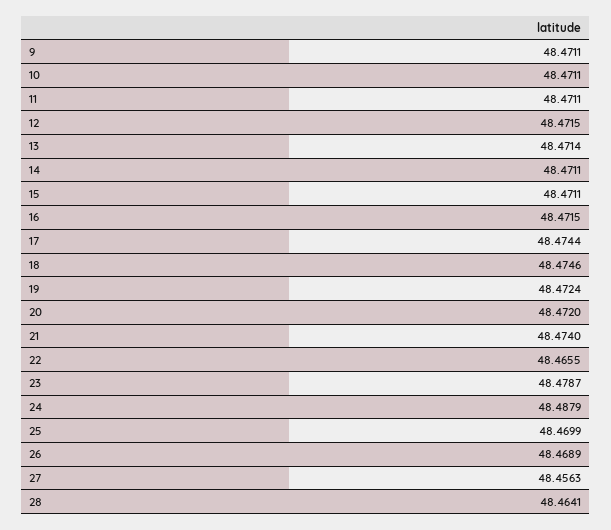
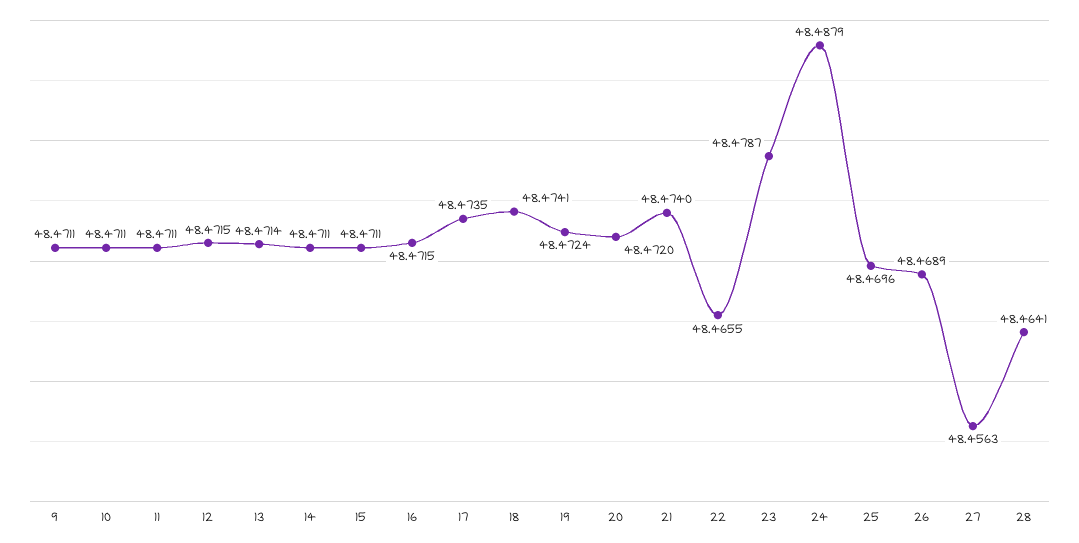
17: 48.4744 -> 48.4735
18: 48.4746 -> 48.4741
25: 48.4699 -> 48.4696

